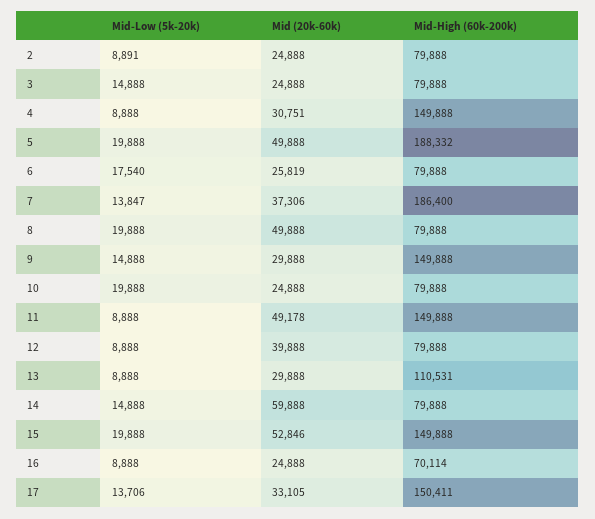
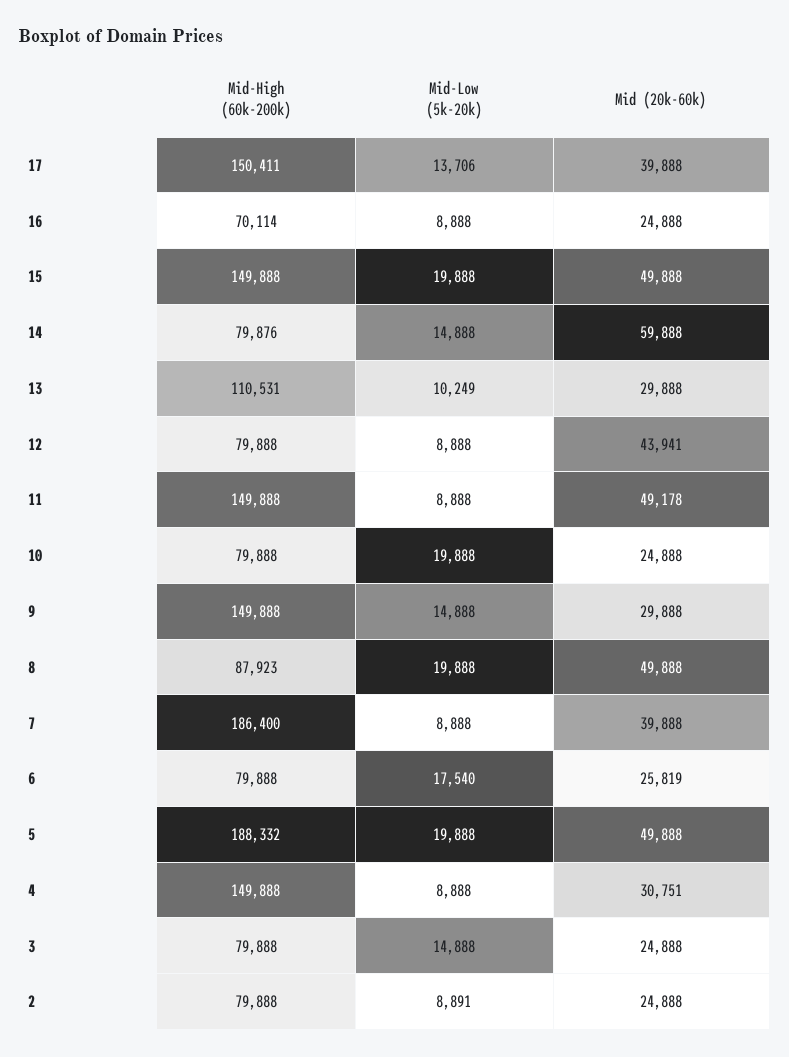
Mid-Low (5k-20k), 7: 13847 -> 8888
Mid (20k-60k), 7: 37306 -> 39888
Mid-High (60k-200k), 8: 79888 -> 87923
Mid (20k-60k), 12: 39888 -> 43941
Mid-Low (5k-20k), 13: 8888 -> 10249
Mid-High (60k-200k), 14: 79888 -> 79876
Mid (20k-60k), 15: 52846 -> 49888
Mid (20k-60k), 17: 33105 -> 39888

